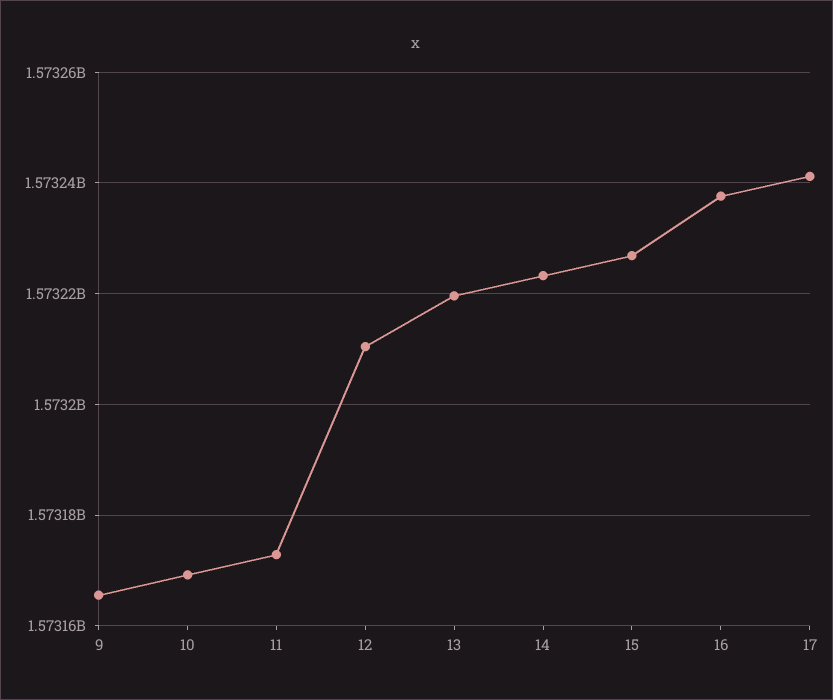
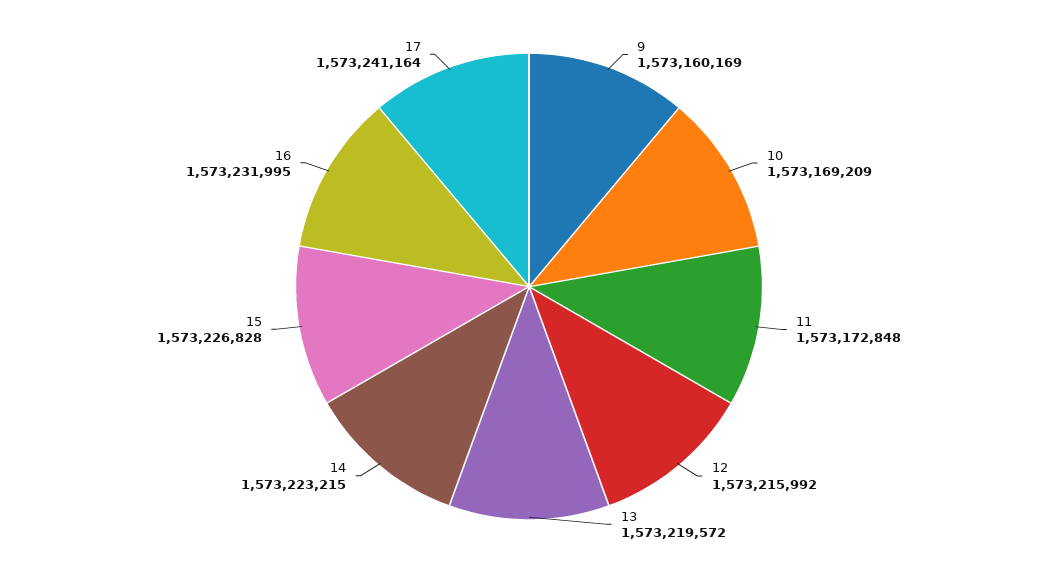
9: 1573166000 -> 1573160169
12: 1573210000 -> 1573215992
16: 1573238000 -> 1573231995

